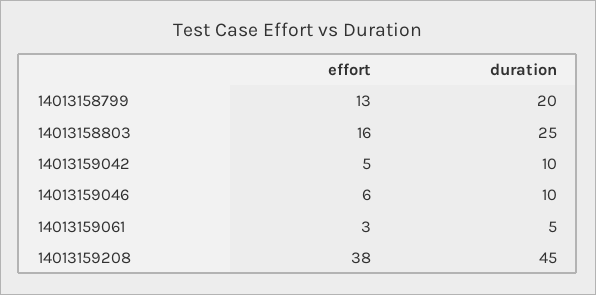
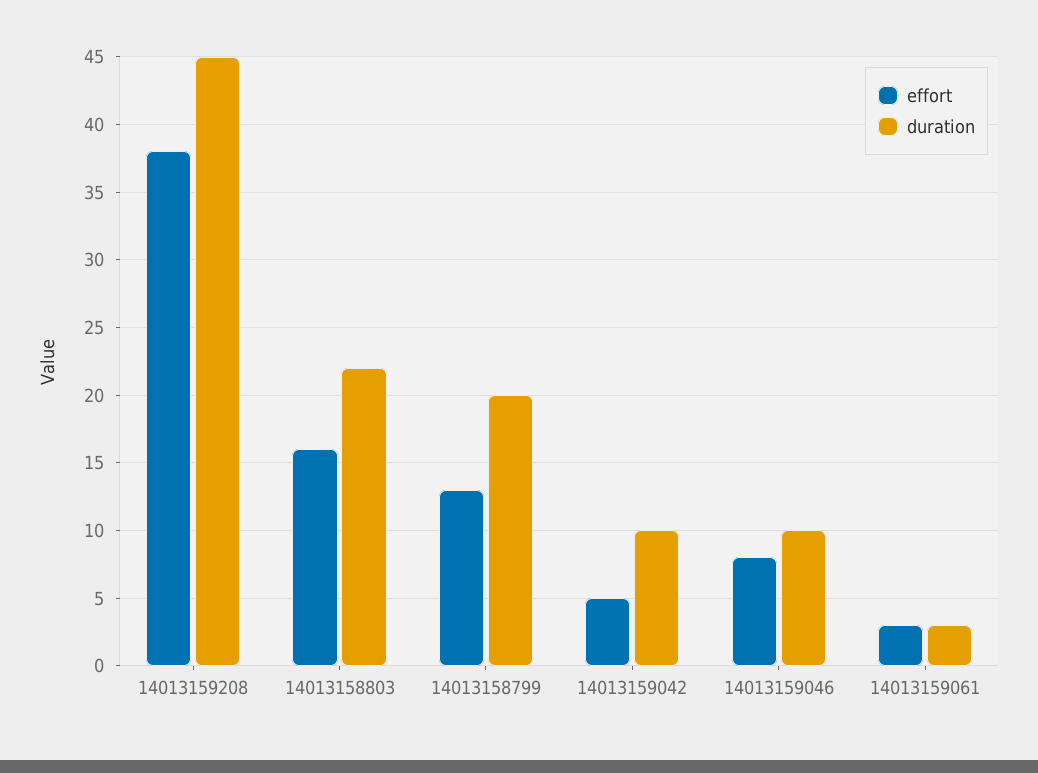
duration, 14013158803: 25 -> 22
effort, 14013159046: 6 -> 8
duration, 14013159061: 5 -> 3

